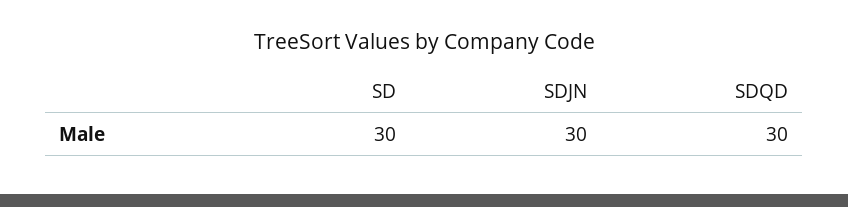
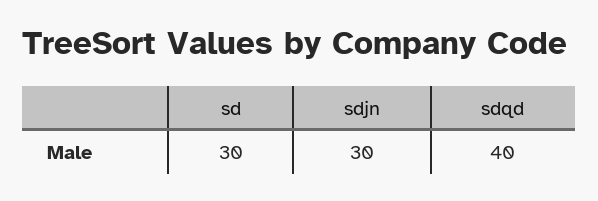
SDQD: 30 -> 40

